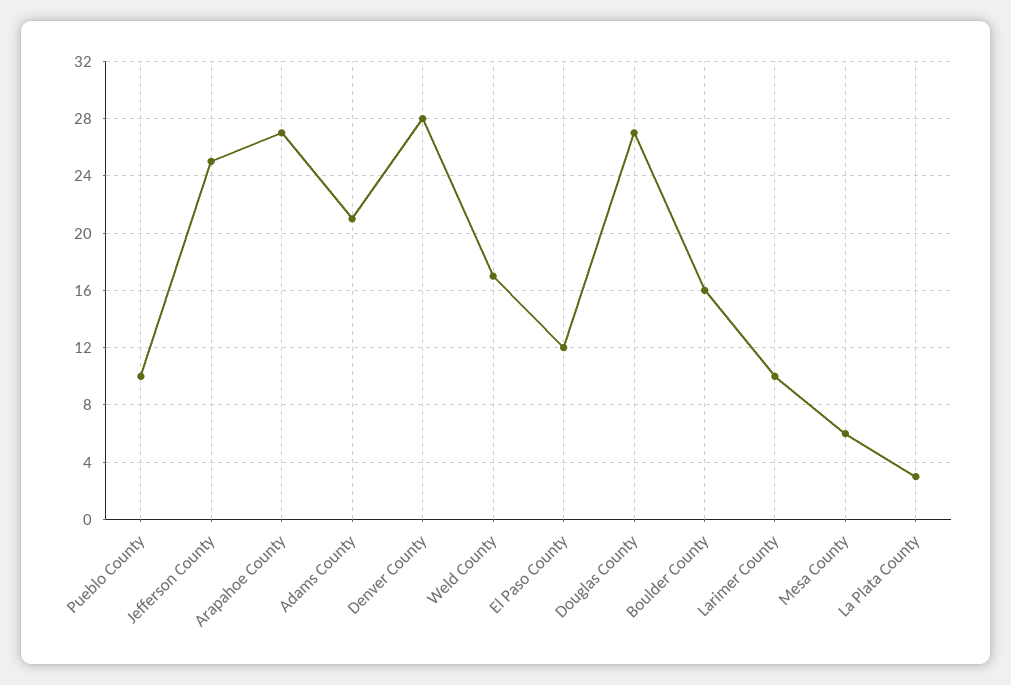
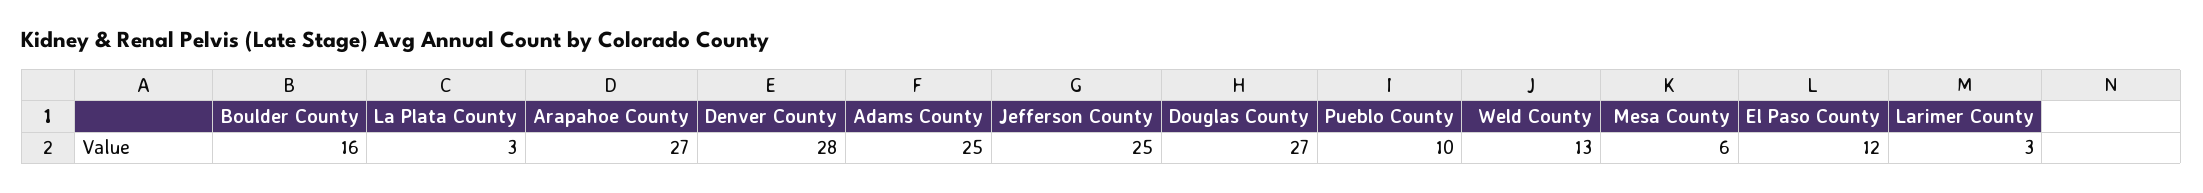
Adams County: 21 -> 25
Weld County: 17 -> 13
Larimer County: 10 -> 3

